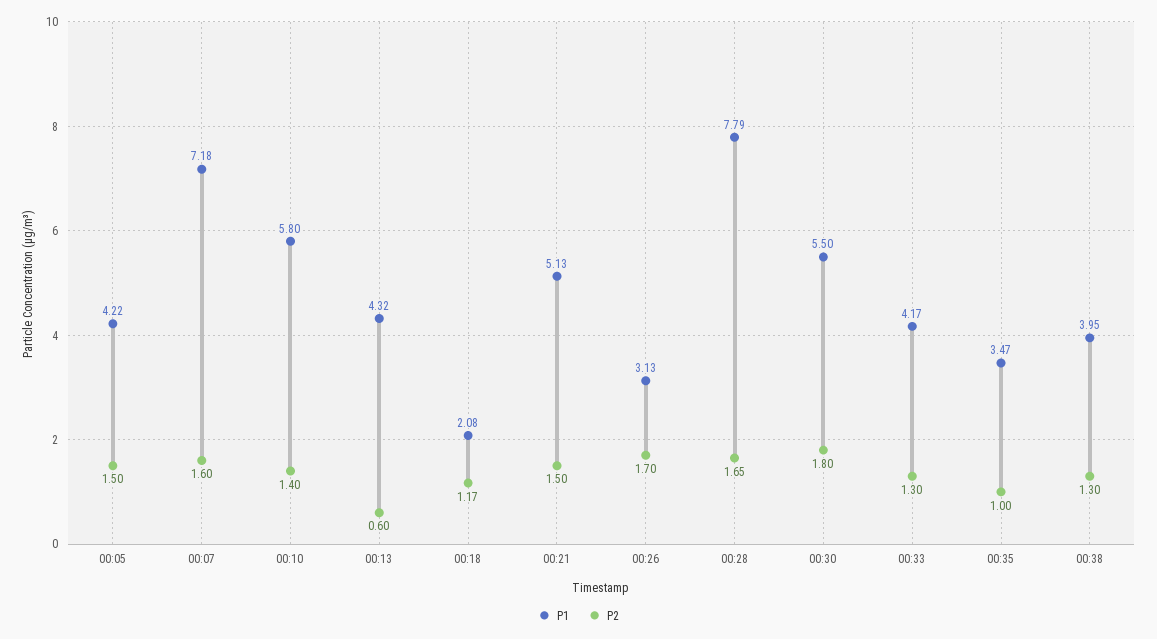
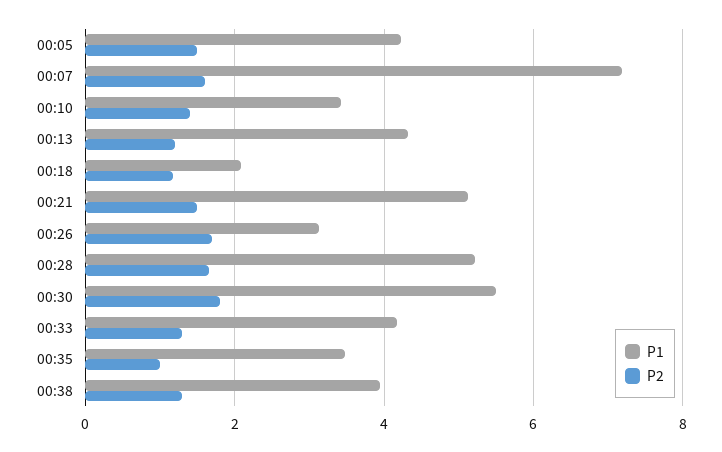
P1, 00:10: 5.8 -> 3.4
P2, 00:13: 0.6 -> 1.2
P1, 00:28: 7.79 -> 5.2

